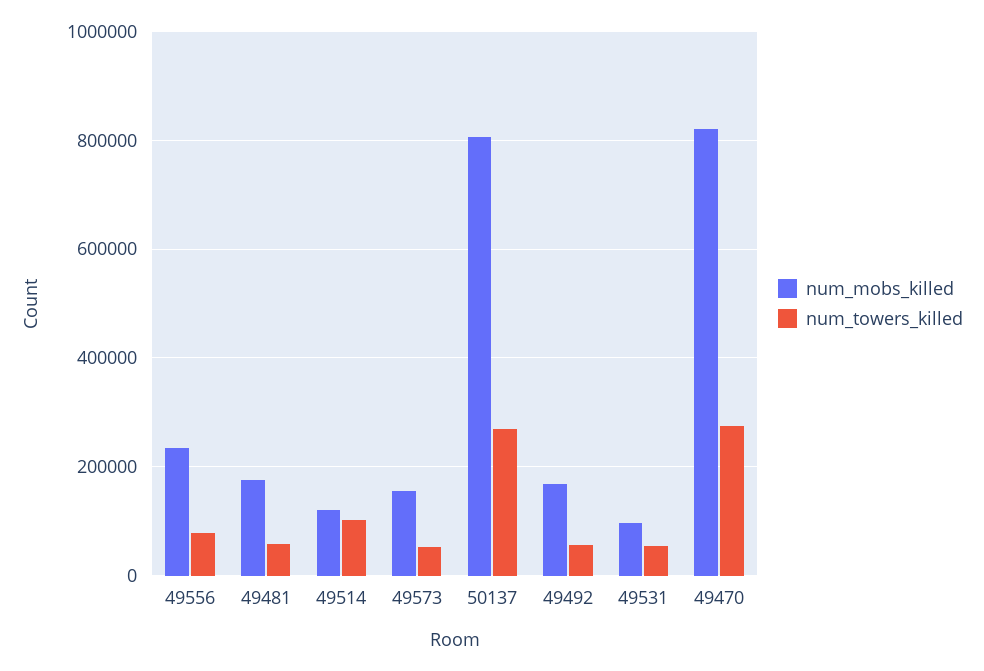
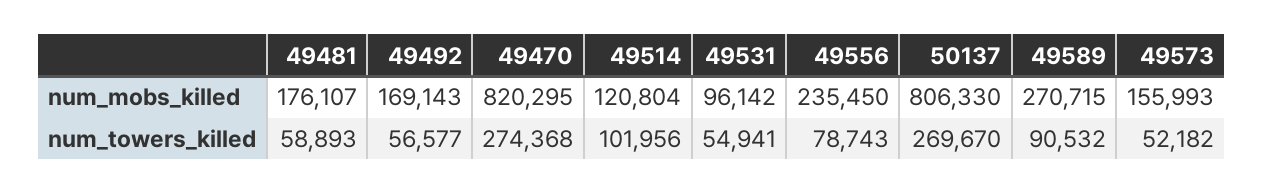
num_mobs_killed, 49589: none -> 270715
num_towers_killed, 49589: none -> 90532

